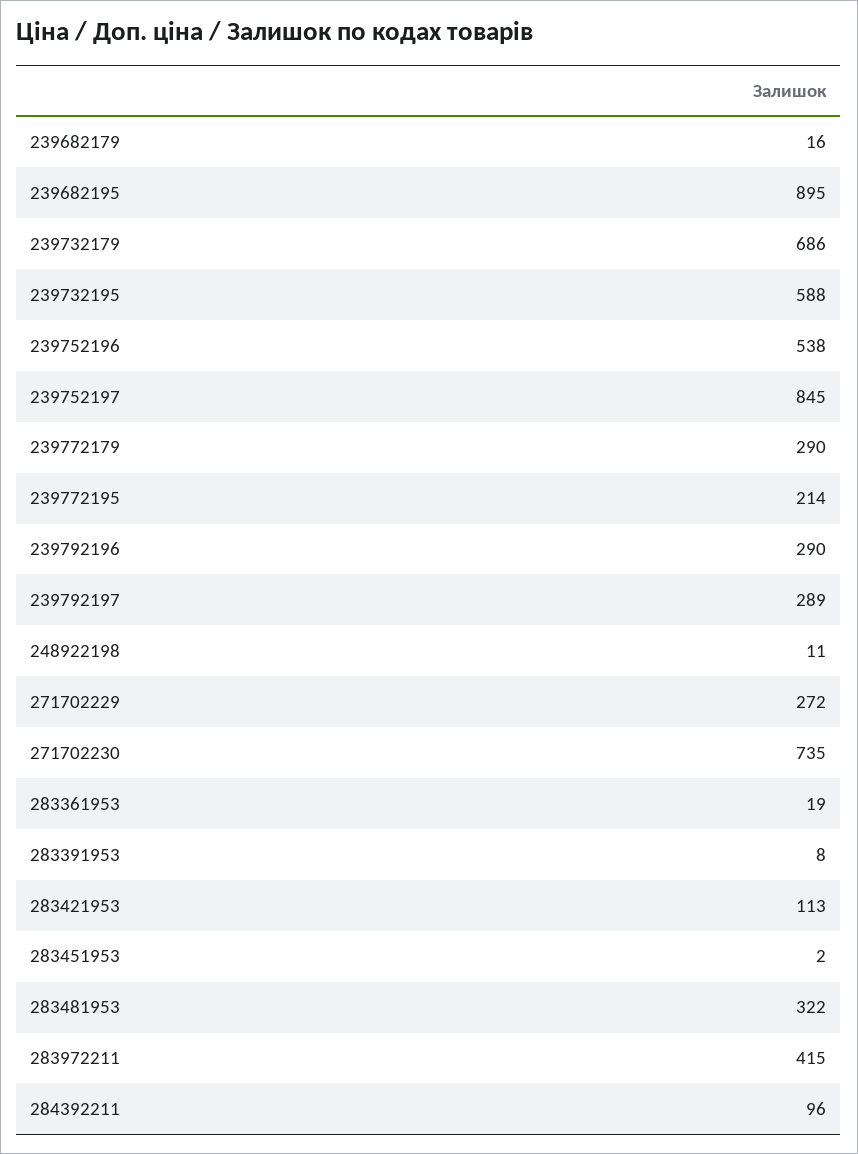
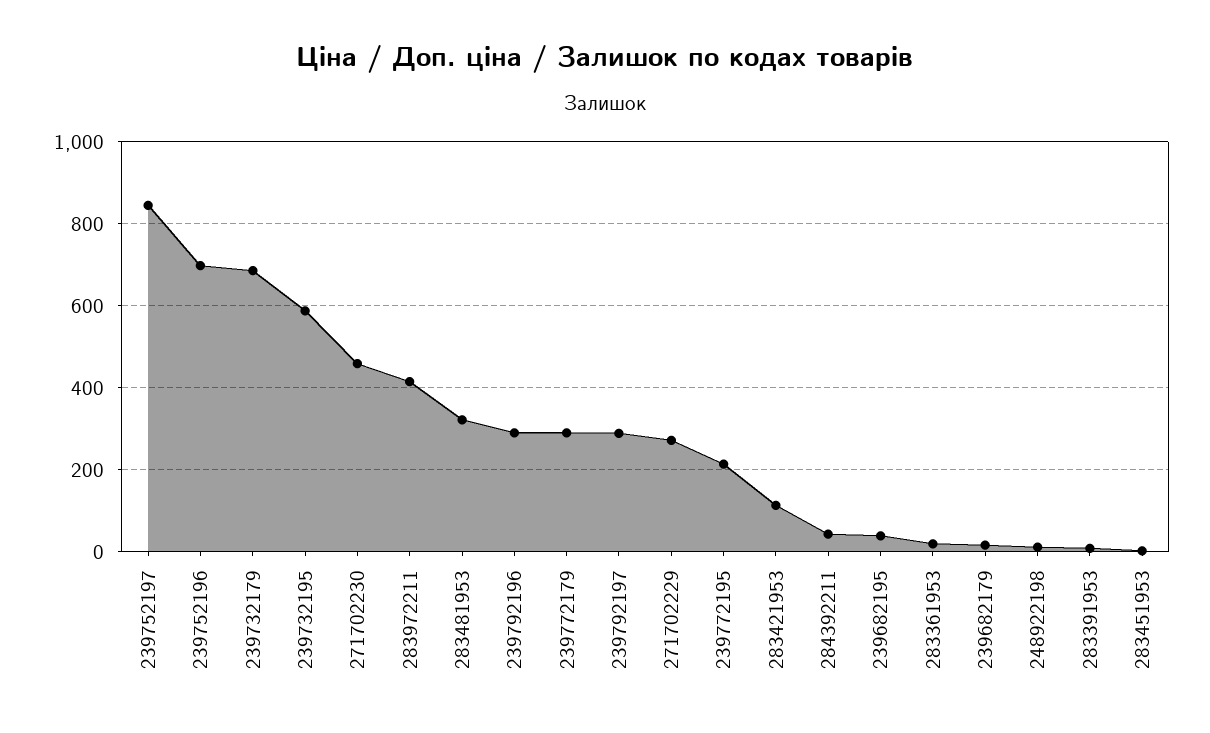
239682195: 895 -> 40
239752196: 538 -> 700
271702230: 735 -> 460
284392211: 96 -> 40

